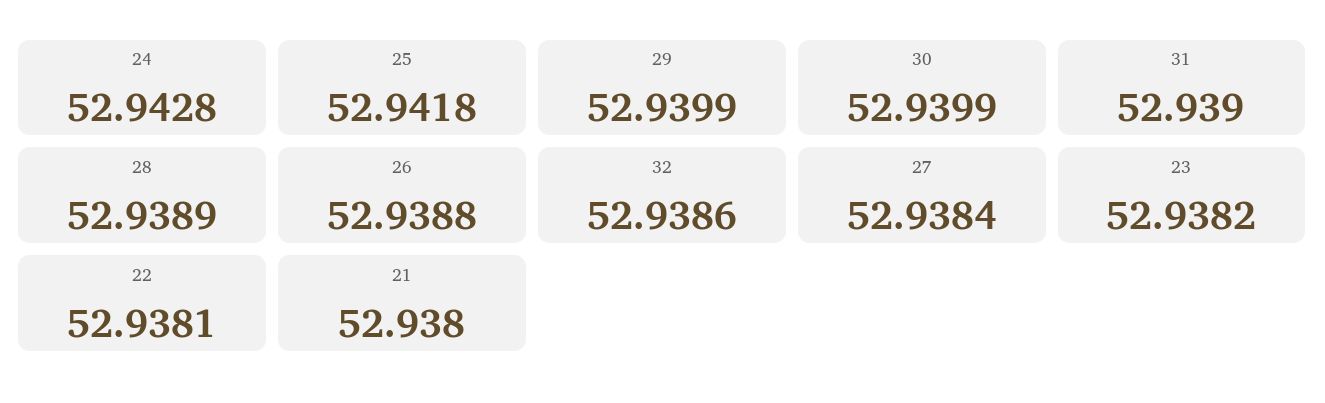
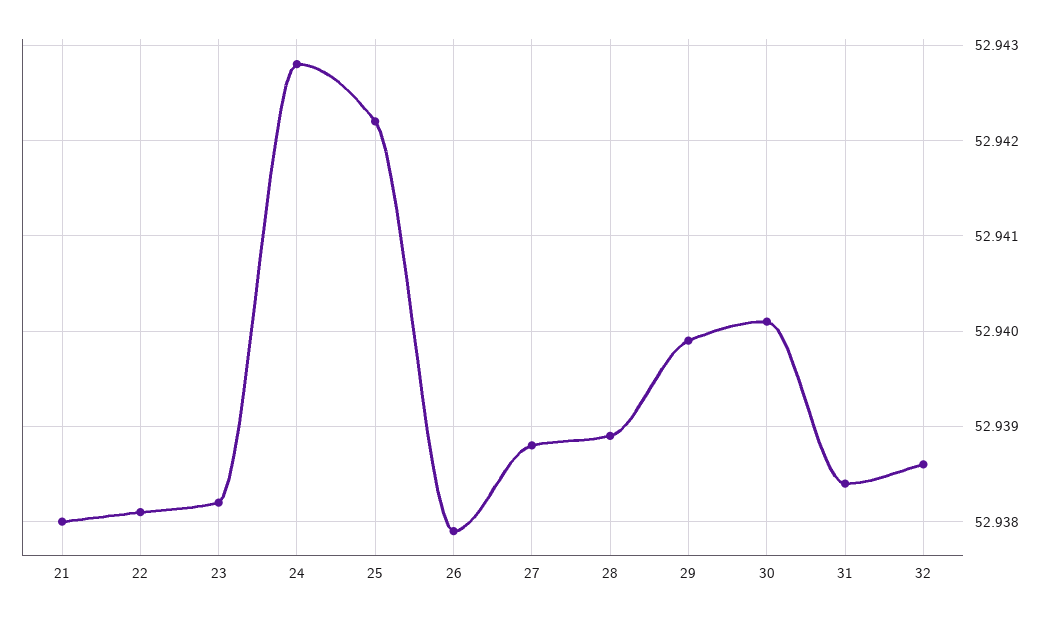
25: 52.9418 -> 52.9422
30: 52.9399 -> 52.9401
31: 52.939 -> 52.9384
26: 52.9388 -> 52.9379
27: 52.9384 -> 52.9388

